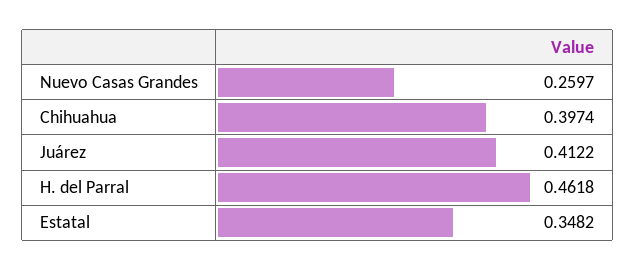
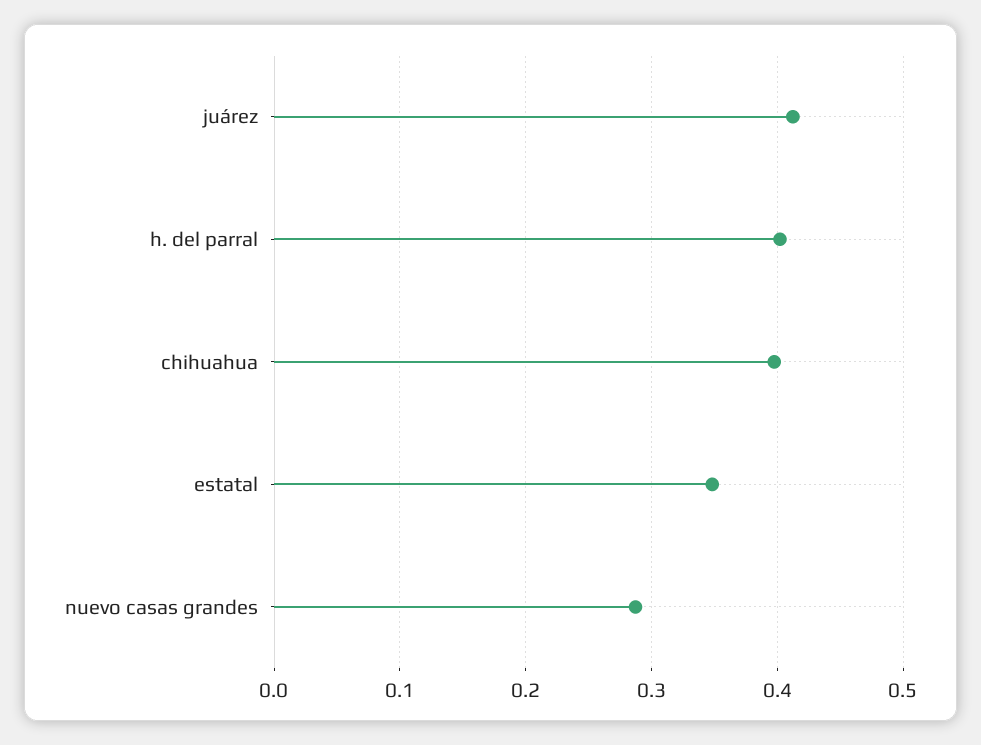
Nuevo Casas Grandes: 0.2597 -> 0.29
H. del Parral: 0.4618 -> 0.4

